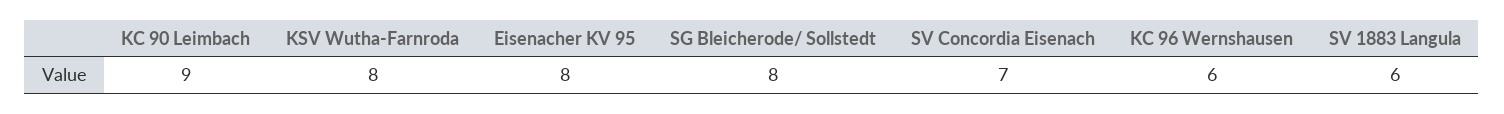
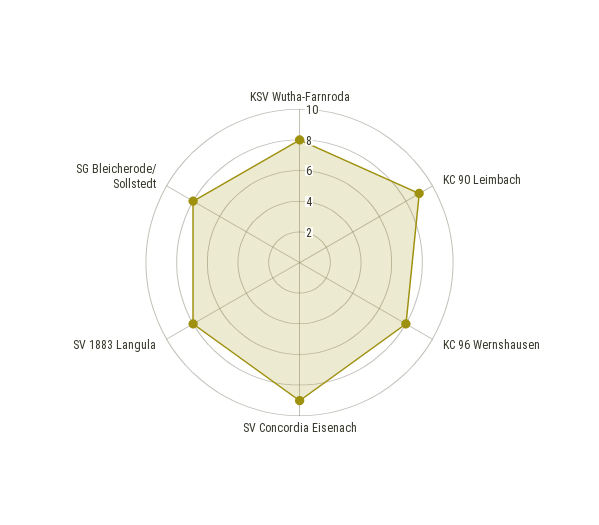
Eisenacher KV 95: 8 -> none
SV Concordia Eisenach: 7 -> 9
KC 96 Wernshausen: 6 -> 8
SV 1883 Langula: 6 -> 8

